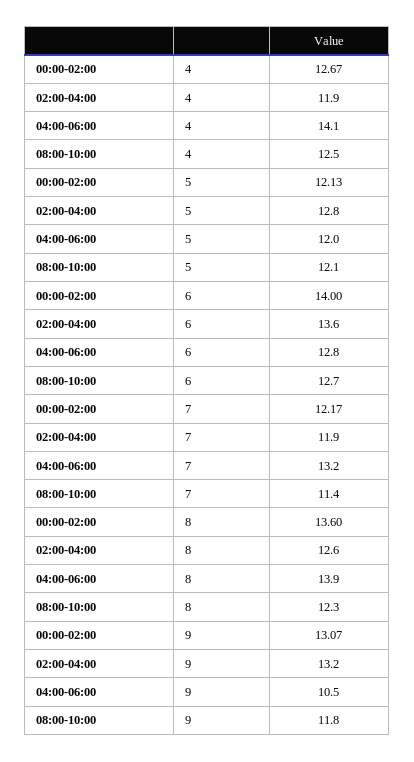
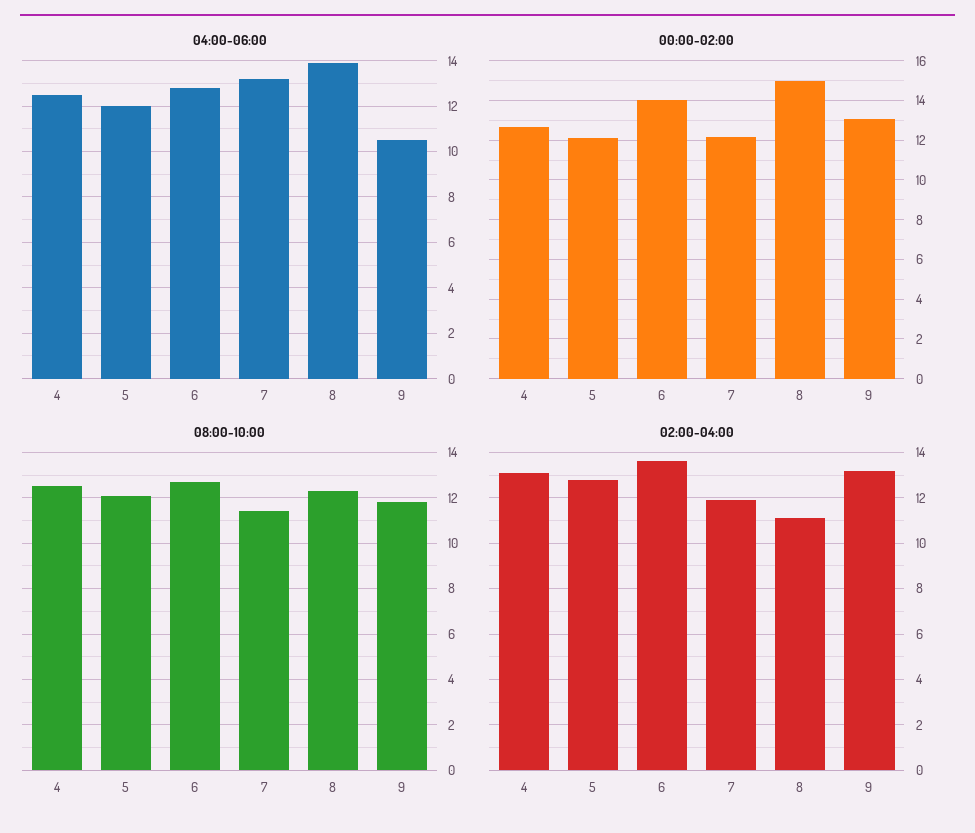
02:00-04:00, 4: 11.9 -> 13
04:00-06:00, 4: 14.1 -> 12.5
00:00-02:00, 8: 13.6 -> 15
02:00-04:00, 8: 12.6 -> 11

